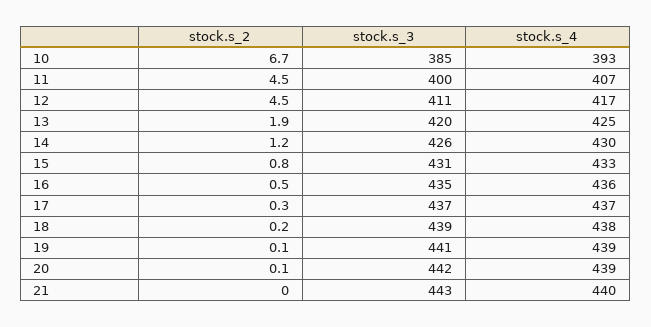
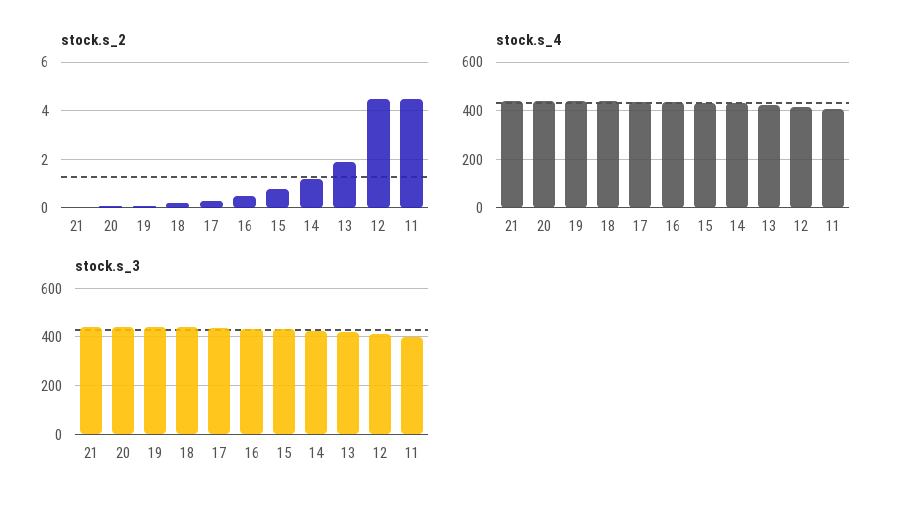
stock.s_2, 10: 6.7 -> none
stock.s_3, 10: 385 -> none
stock.s_4, 10: 393 -> none

